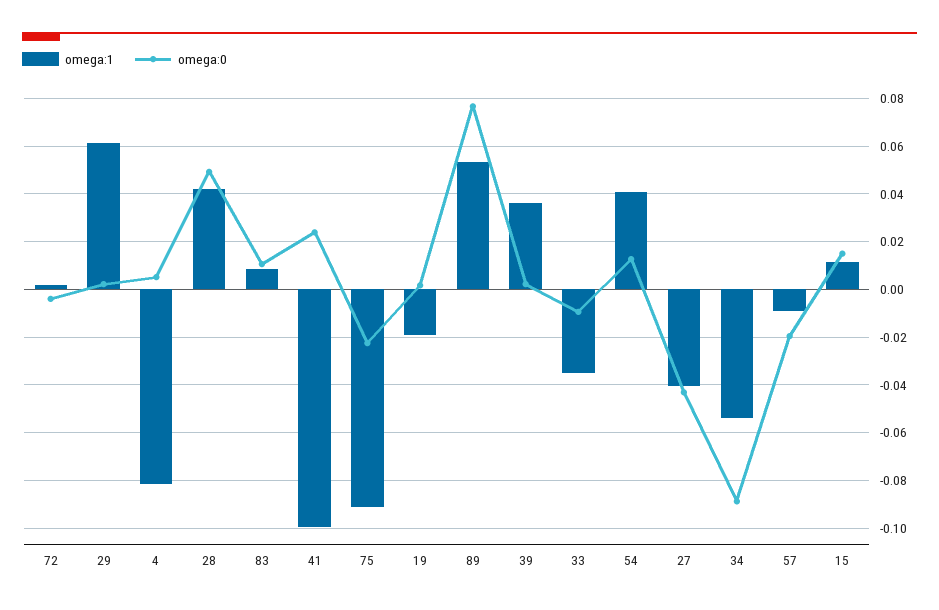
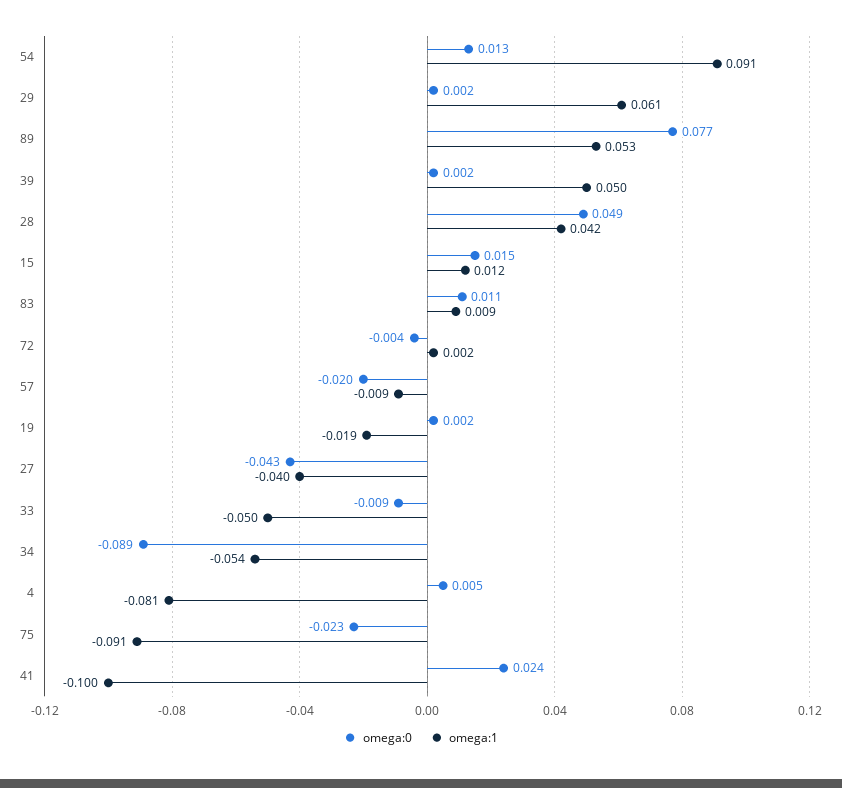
omega:1, 39: 0.035 -> 0.05
omega:1, 33: -0.035 -> -0.05
omega:1, 54: 0.04 -> 0.091

